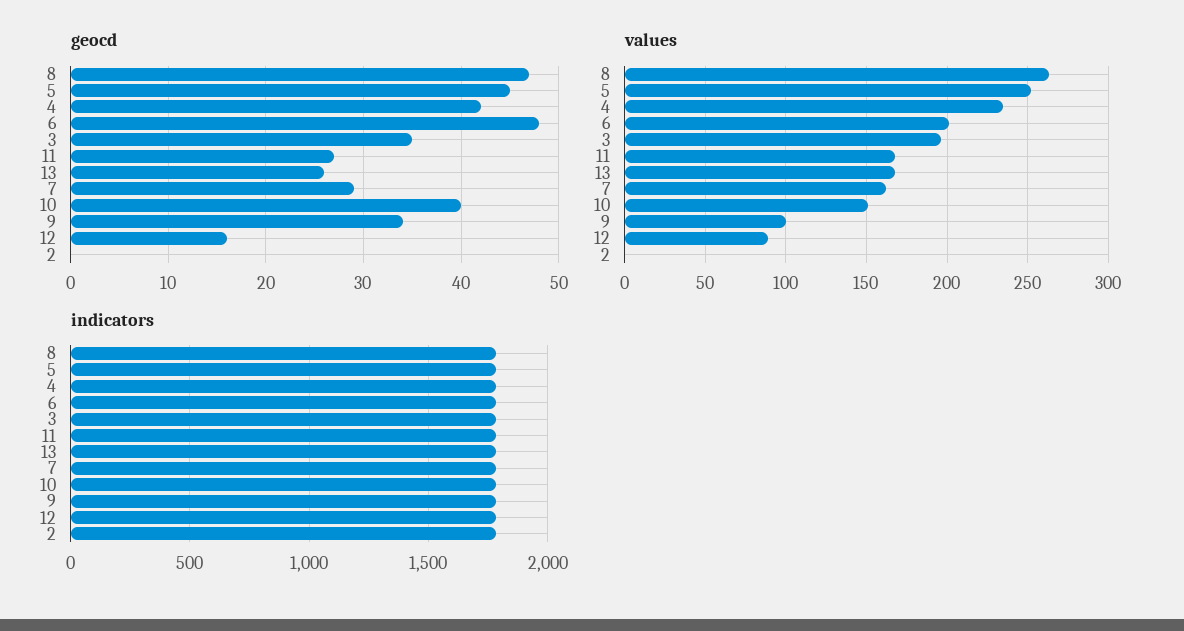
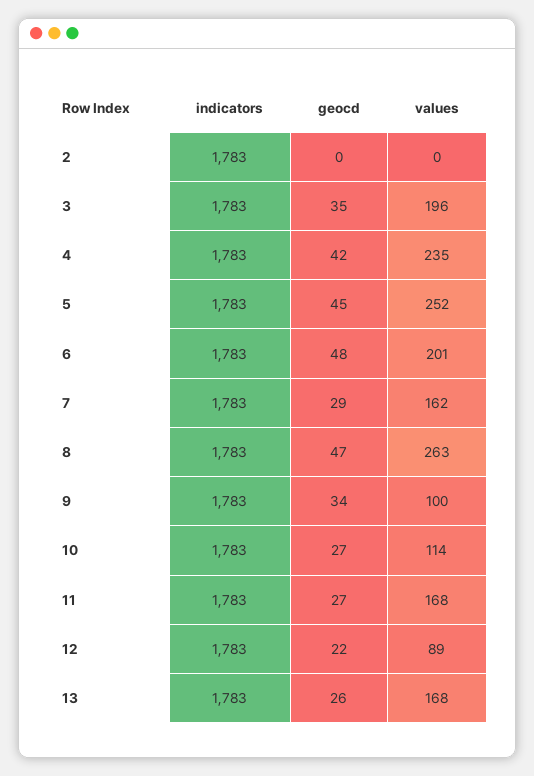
geocd, 10: 40 -> 27
geocd, 12: 16 -> 22
values, 10: 150 -> 114

